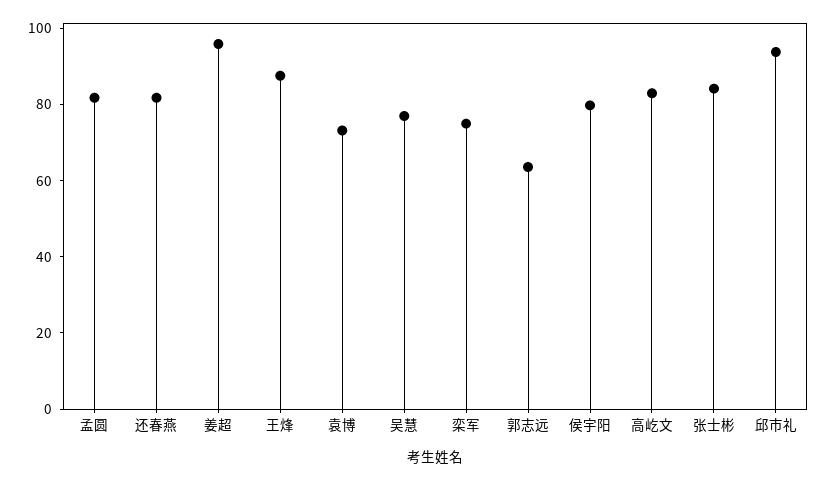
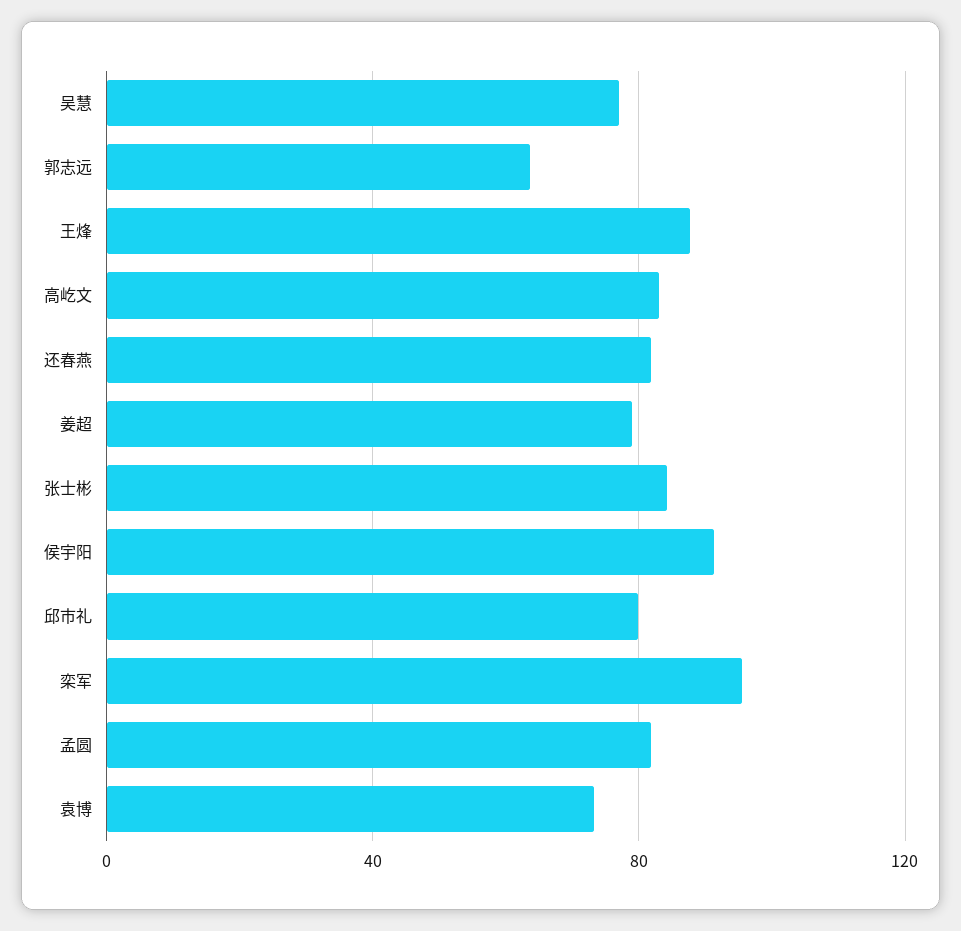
姜超: 95 -> 80
栾军: 75 -> 95
侯宇阳: 80 -> 90
邱市礼: 95 -> 80

